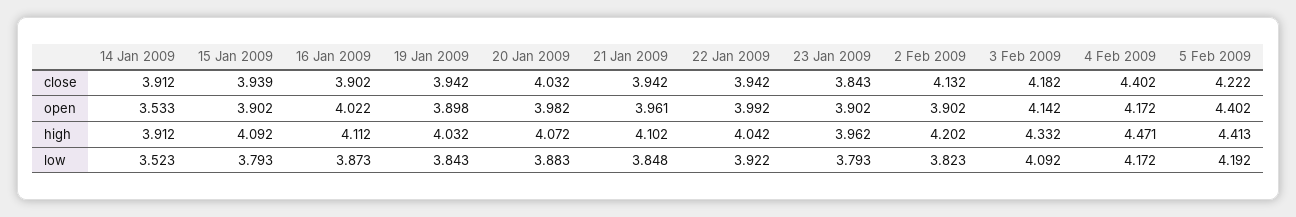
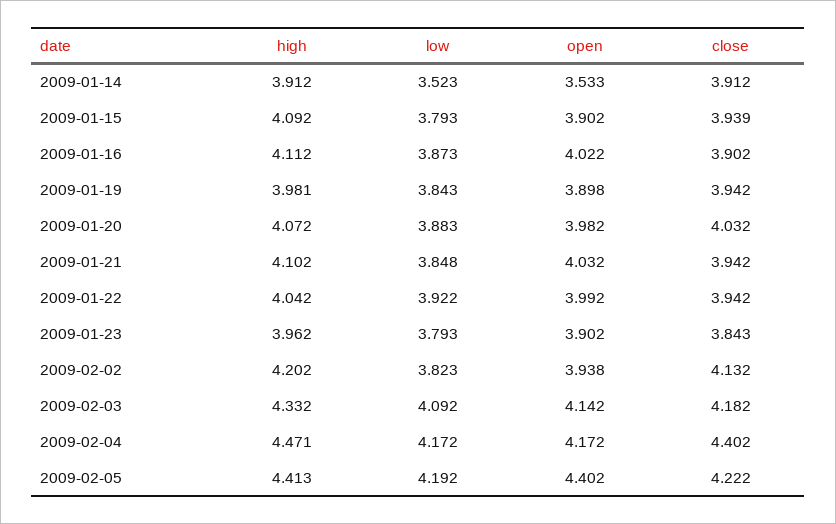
21 Jan 2009, open: 3.961 -> 4.032
2 Feb 2009, open: 3.902 -> 3.938
19 Jan 2009, high: 4.032 -> 3.981

